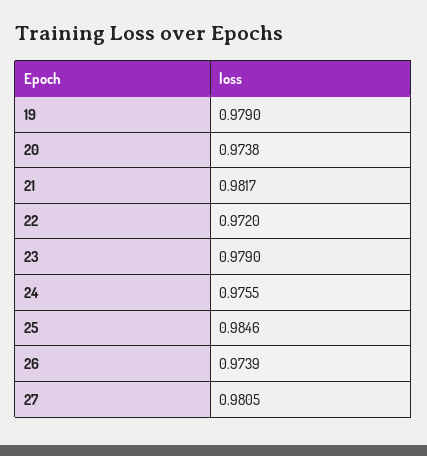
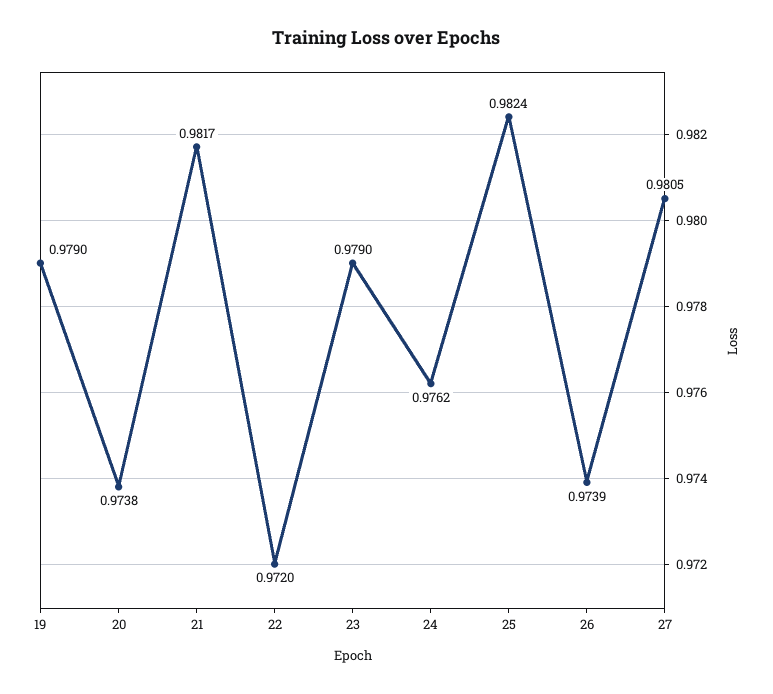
24: 0.9755 -> 0.9762
25: 0.9846 -> 0.9824

